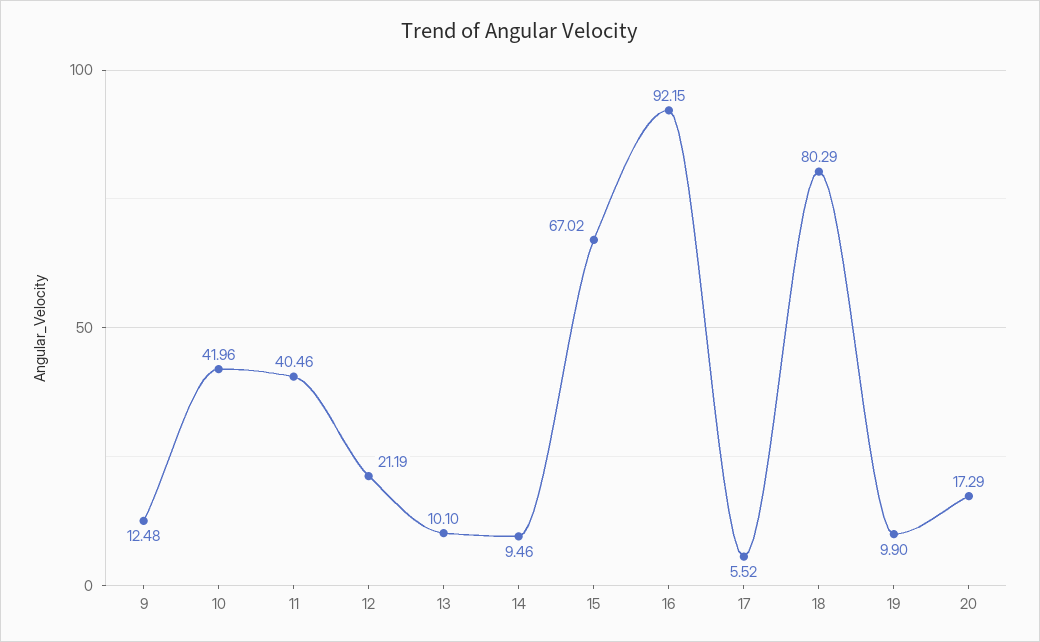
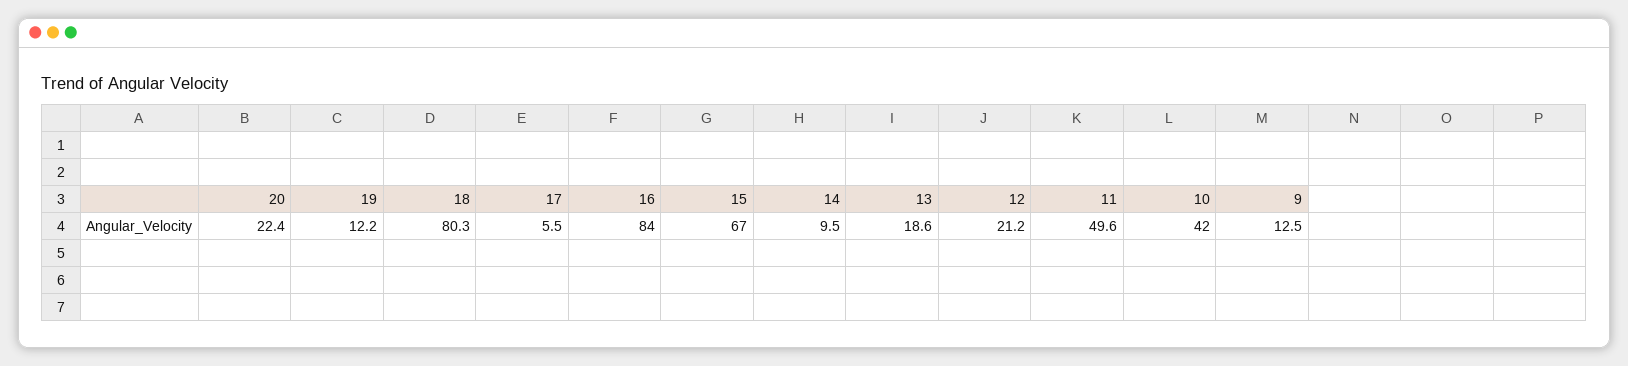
11: 40.46 -> 49.6
13: 10.1 -> 18.6
16: 92.15 -> 84
19: 9.9 -> 12.2
20: 17.29 -> 22.4

